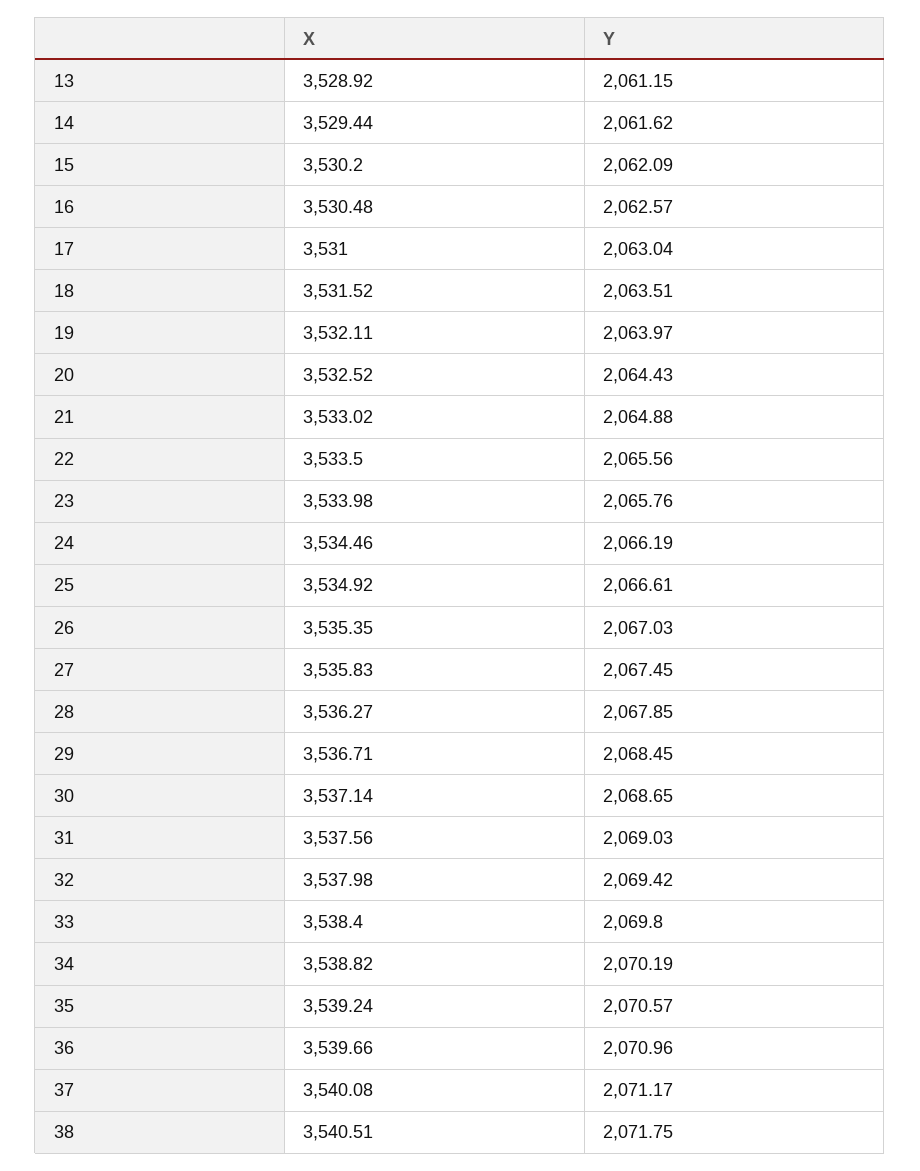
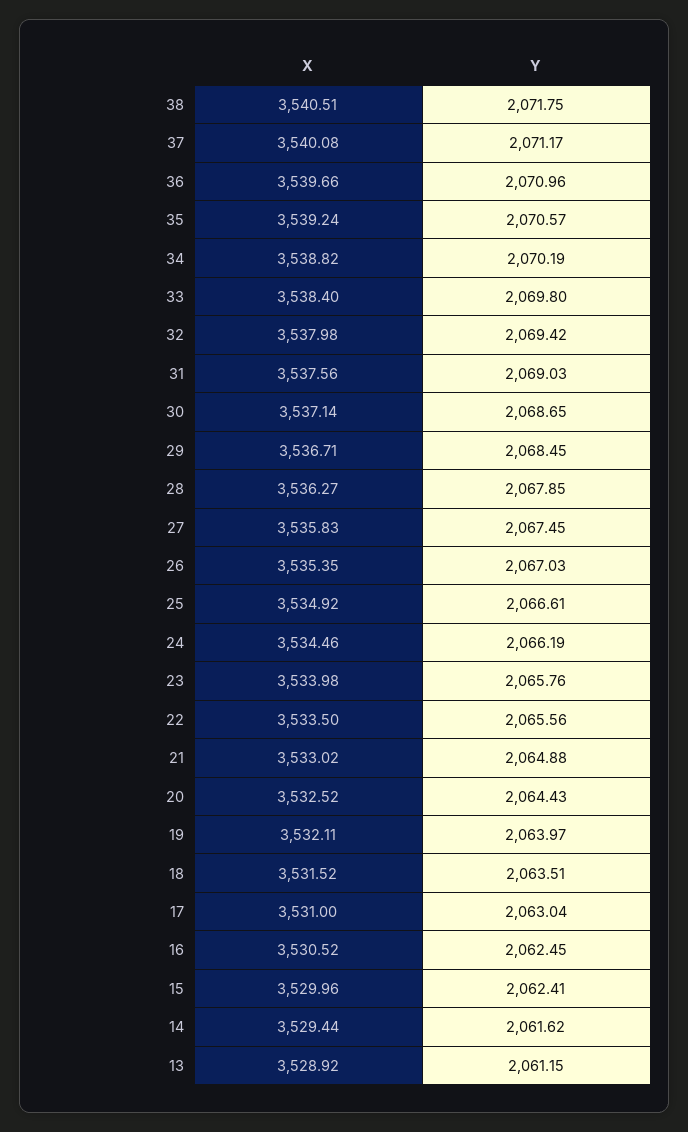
X, 15: 3530.2 -> 3529.96
Y, 15: 2062.09 -> 2062.41
X, 16: 3530.48 -> 3530.52
Y, 16: 2062.57 -> 2062.45

